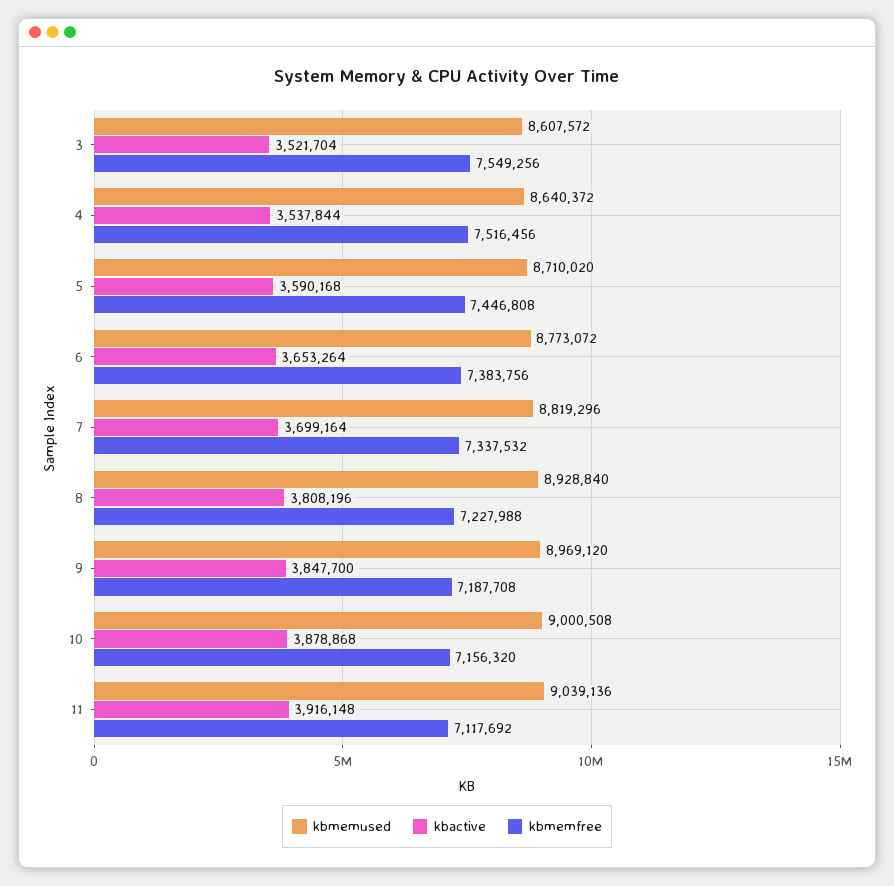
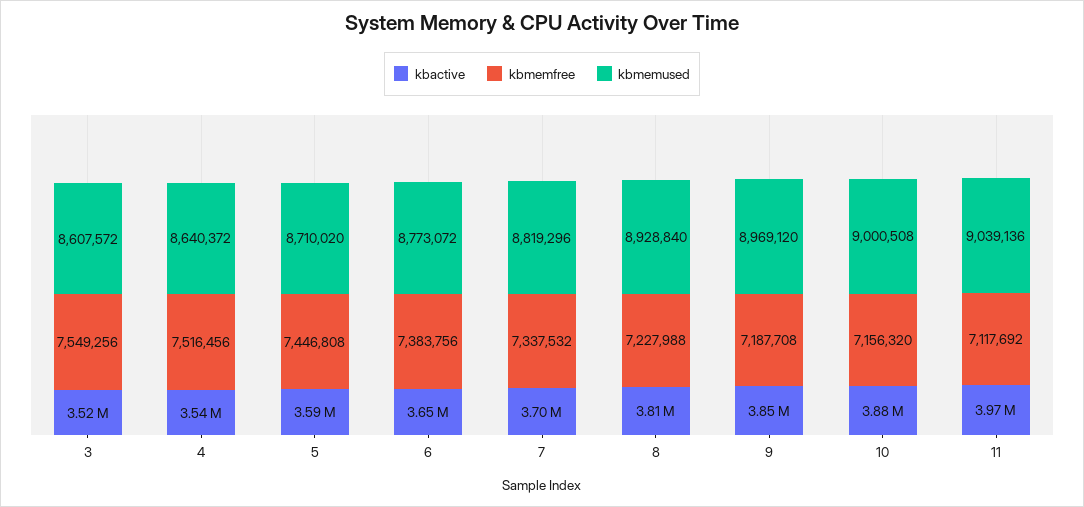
kbactive, 11: 3916148 -> 3970000

